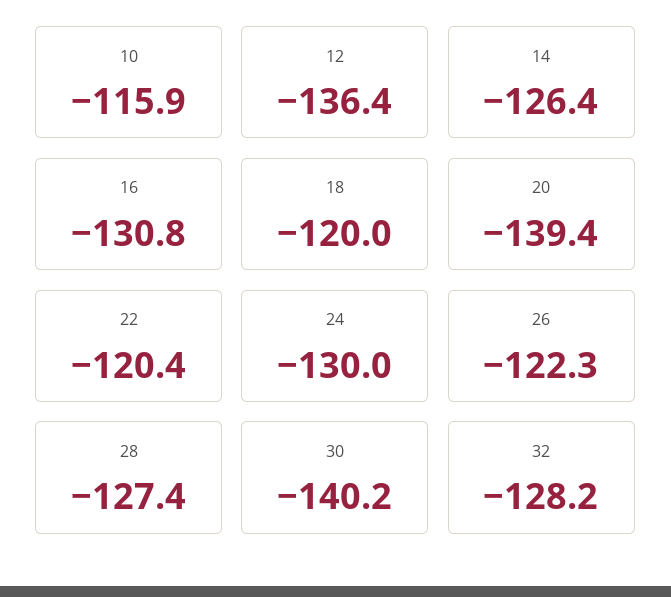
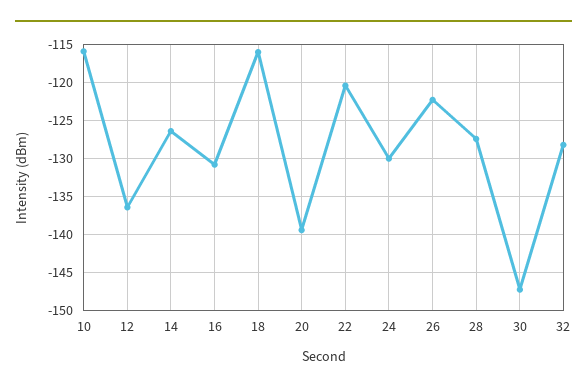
18: -120 -> -116
30: -140.2 -> -147

